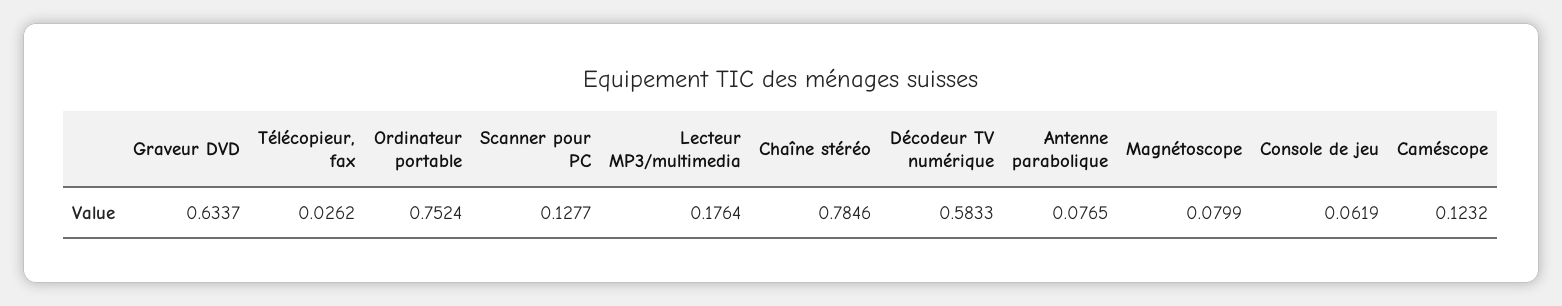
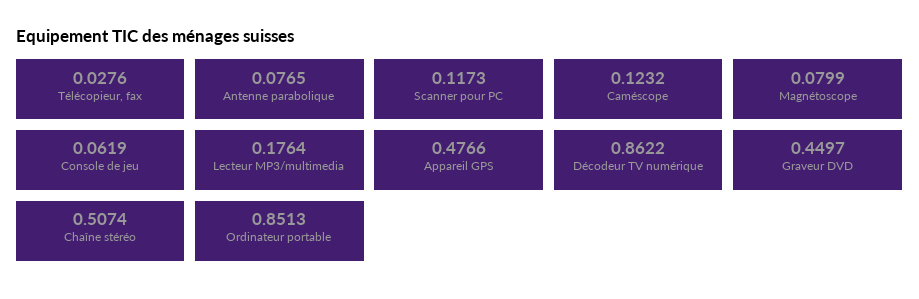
Graveur DVD: 0.6337 -> 0.4497
Télécopieur, fax: 0.0262 -> 0.0276
Ordinateur portable: 0.7524 -> 0.8513
Scanner pour PC: 0.1277 -> 0.1173
Chaîne stéréo: 0.7846 -> 0.5074
Décodeur TV numérique: 0.5833 -> 0.8622
Appareil GPS: none -> 0.4766

